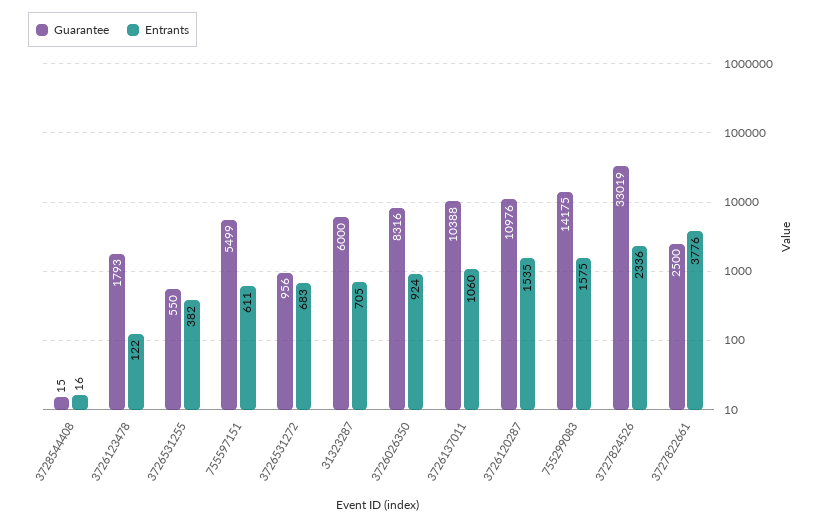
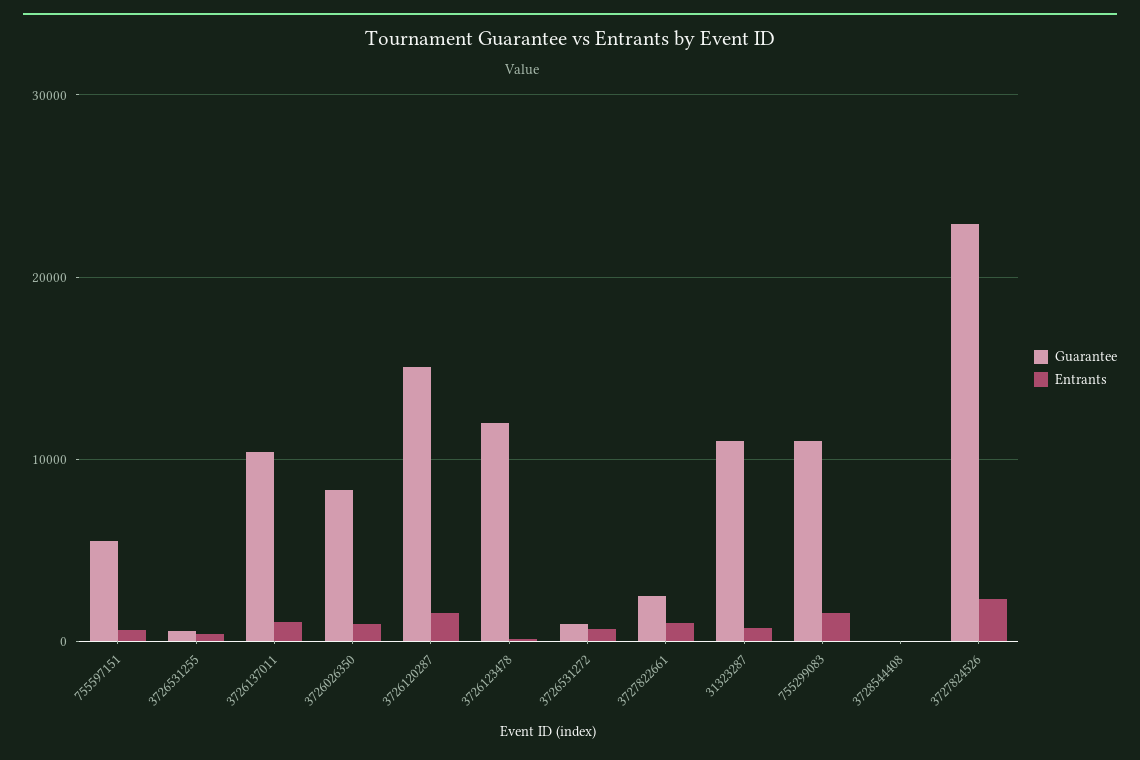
Guarantee, 3726123478: 1793 -> 12000
Guarantee, 31323287: 6000 -> 11000
Guarantee, 3726120287: 10976 -> 15000
Guarantee, 755299083: 14175 -> 11000
Guarantee, 3727824526: 33019 -> 23000
Entrants, 3727822661: 3776 -> 1000

